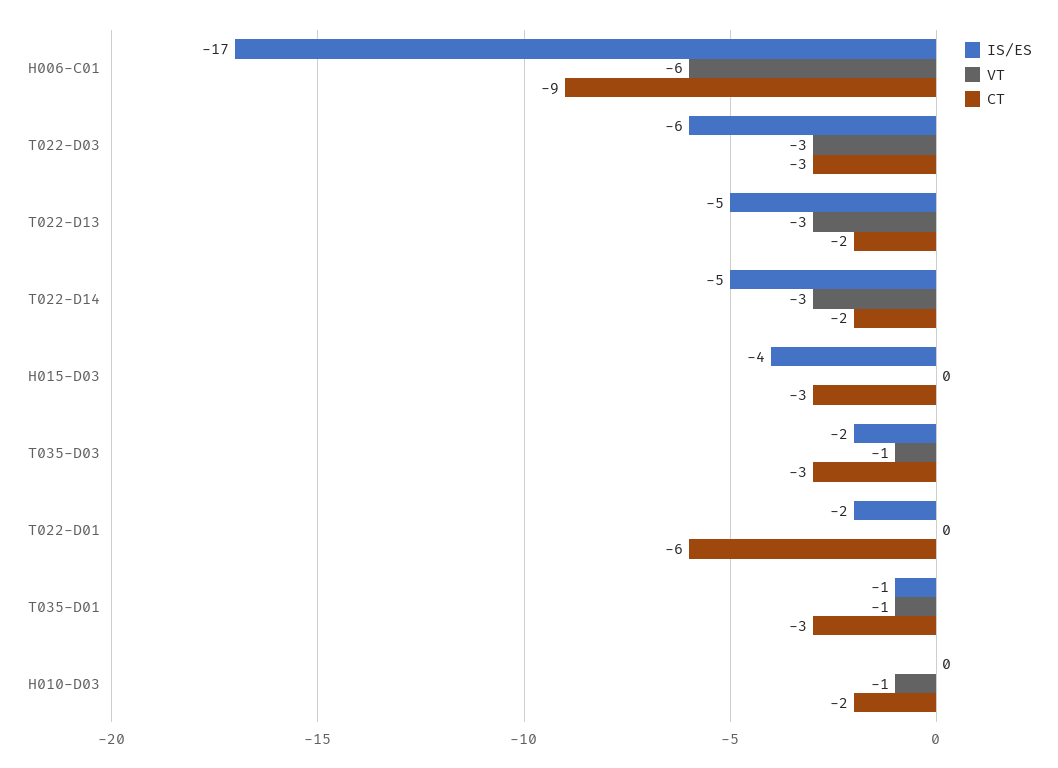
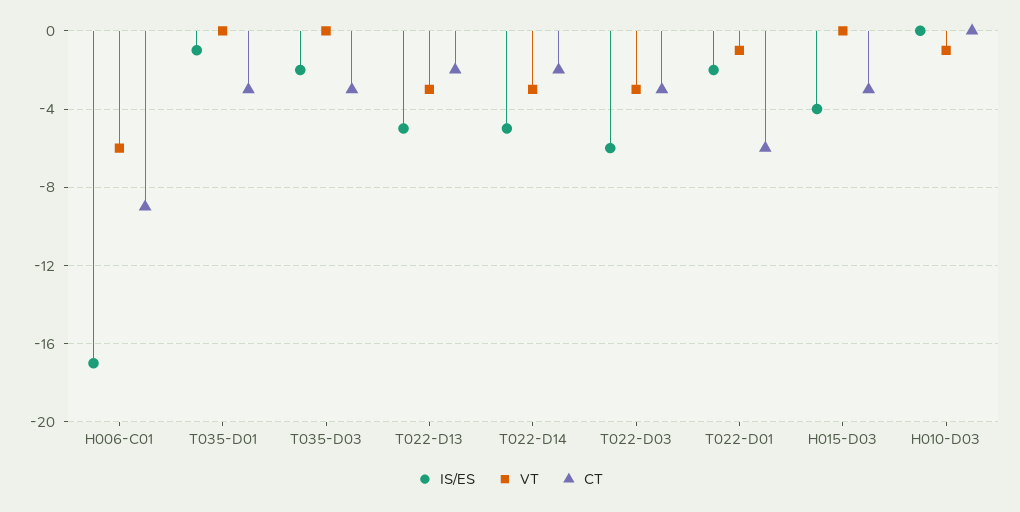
VT, T035-D03: -1 -> 0
VT, T022-D01: 0 -> -1
VT, T035-D01: -1 -> 0
CT, H010-D03: -2 -> 0

